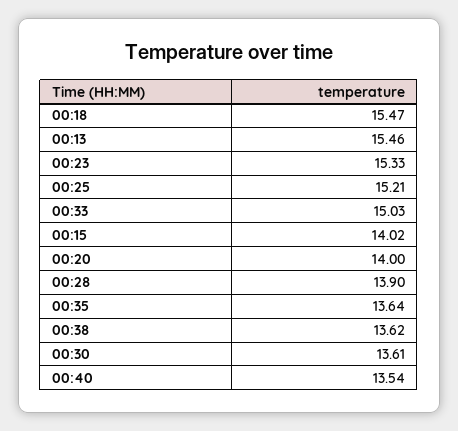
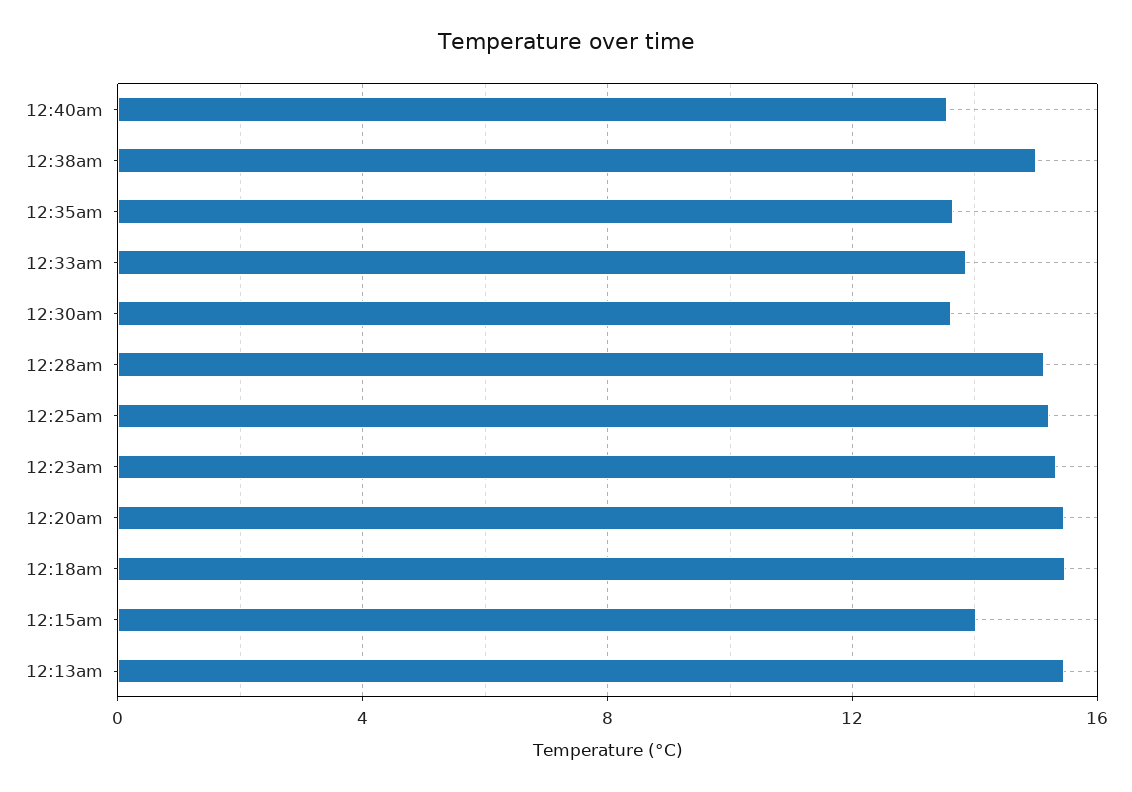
00:33: 15.03 -> 14
00:20: 14 -> 15.5
00:28: 13.9 -> 15
00:38: 13.62 -> 15

